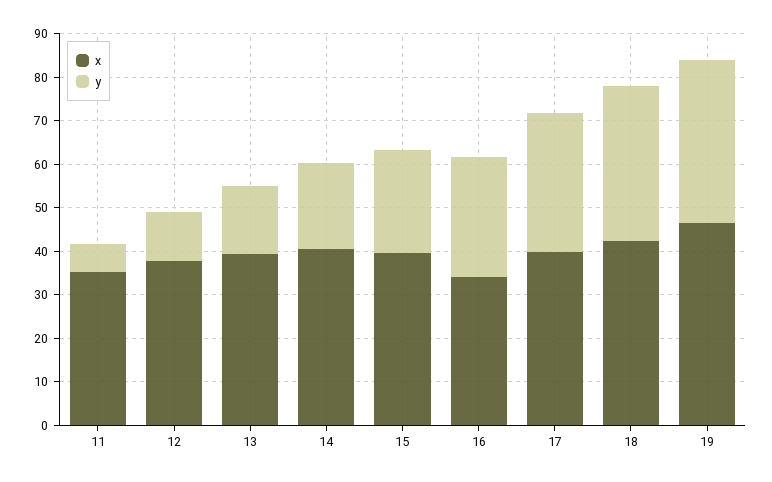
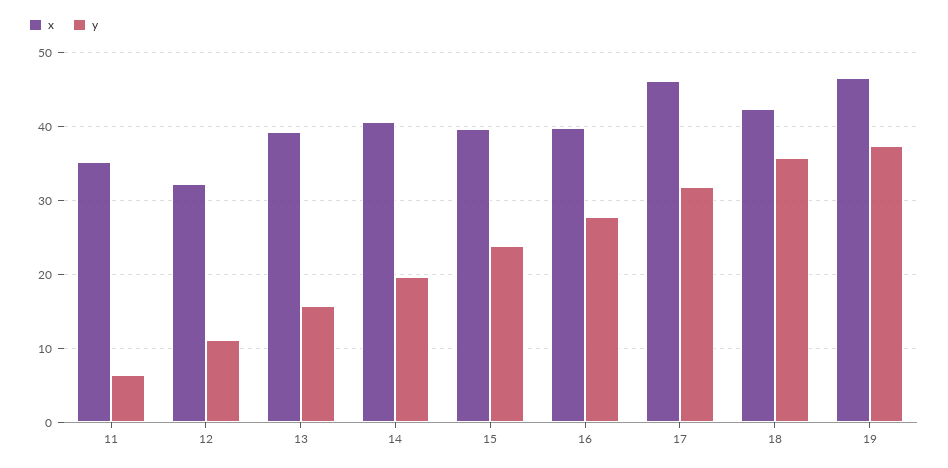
x, 12: 38 -> 32
x, 16: 34 -> 40
x, 17: 40 -> 46

